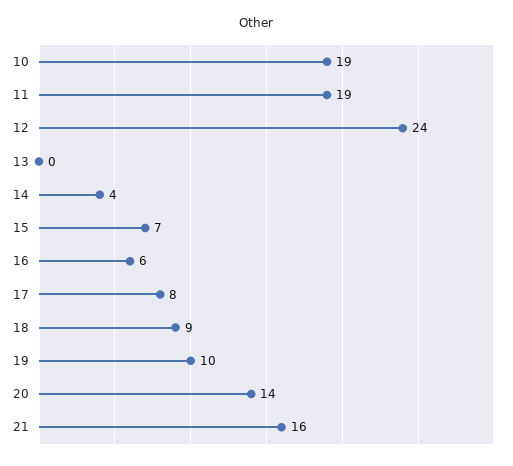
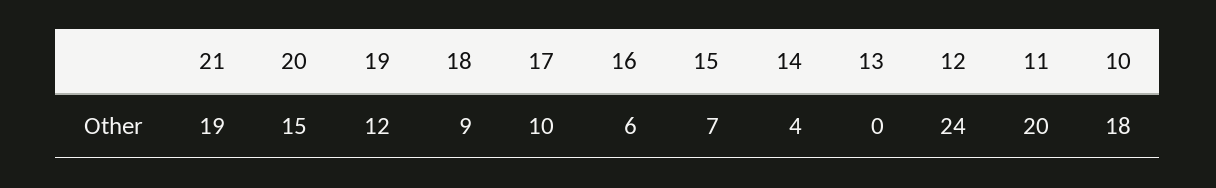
10: 19 -> 18
11: 19 -> 20
17: 8 -> 10
19: 10 -> 12
20: 14 -> 15
21: 16 -> 19

